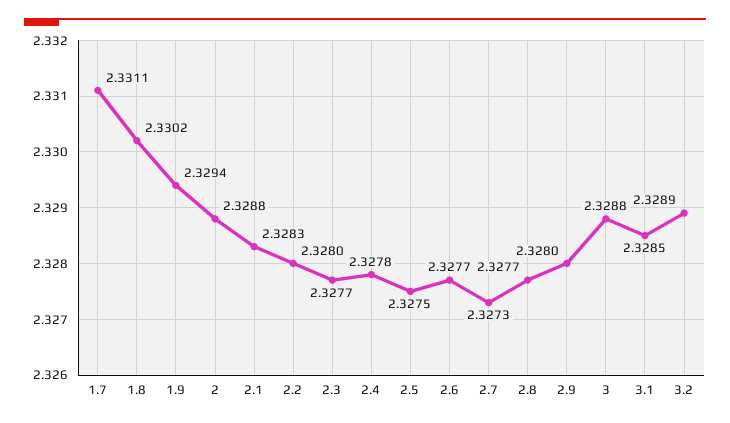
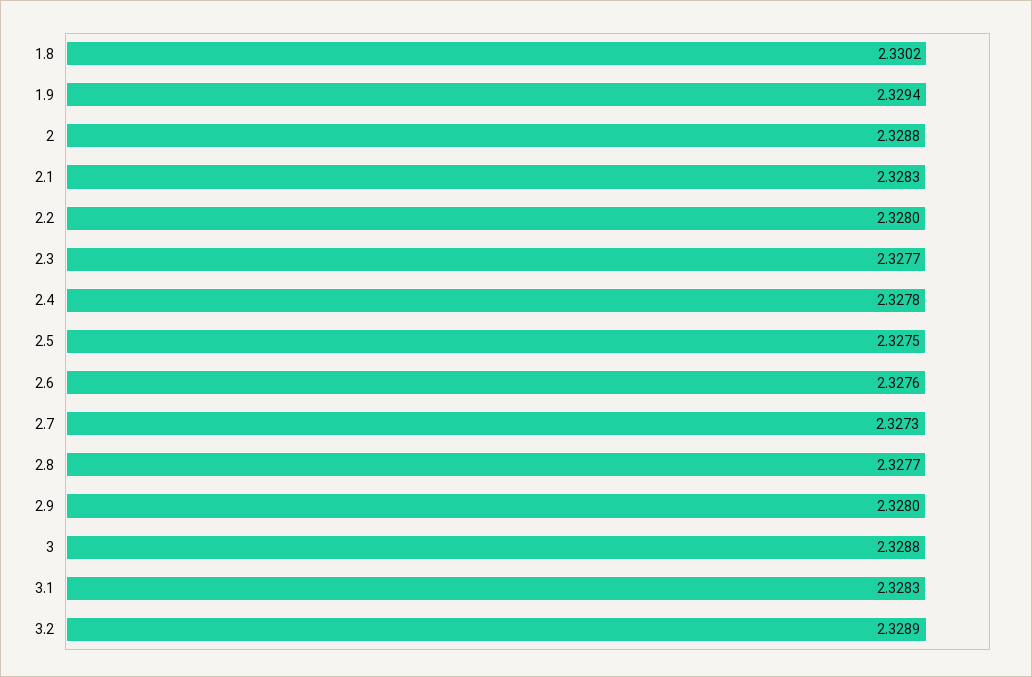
1.7: 2.3311 -> none
2.6: 2.3277 -> 2.3276
3.1: 2.3285 -> 2.3283

